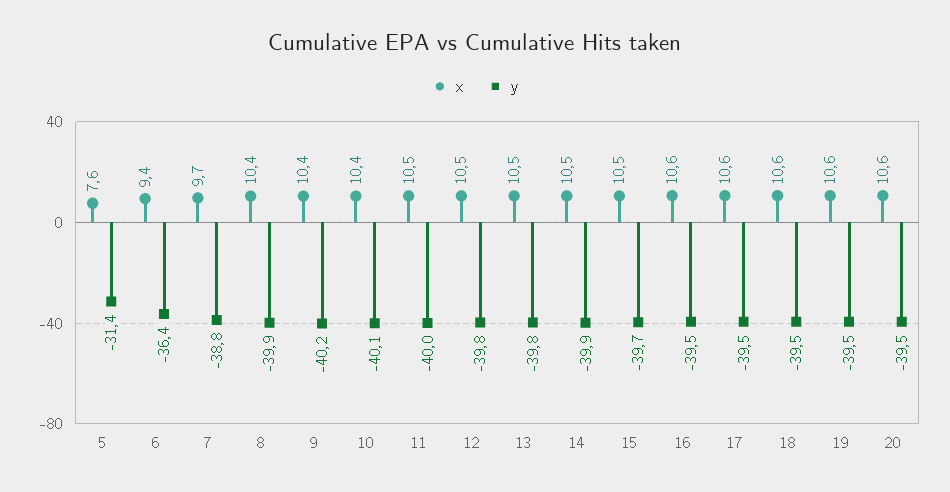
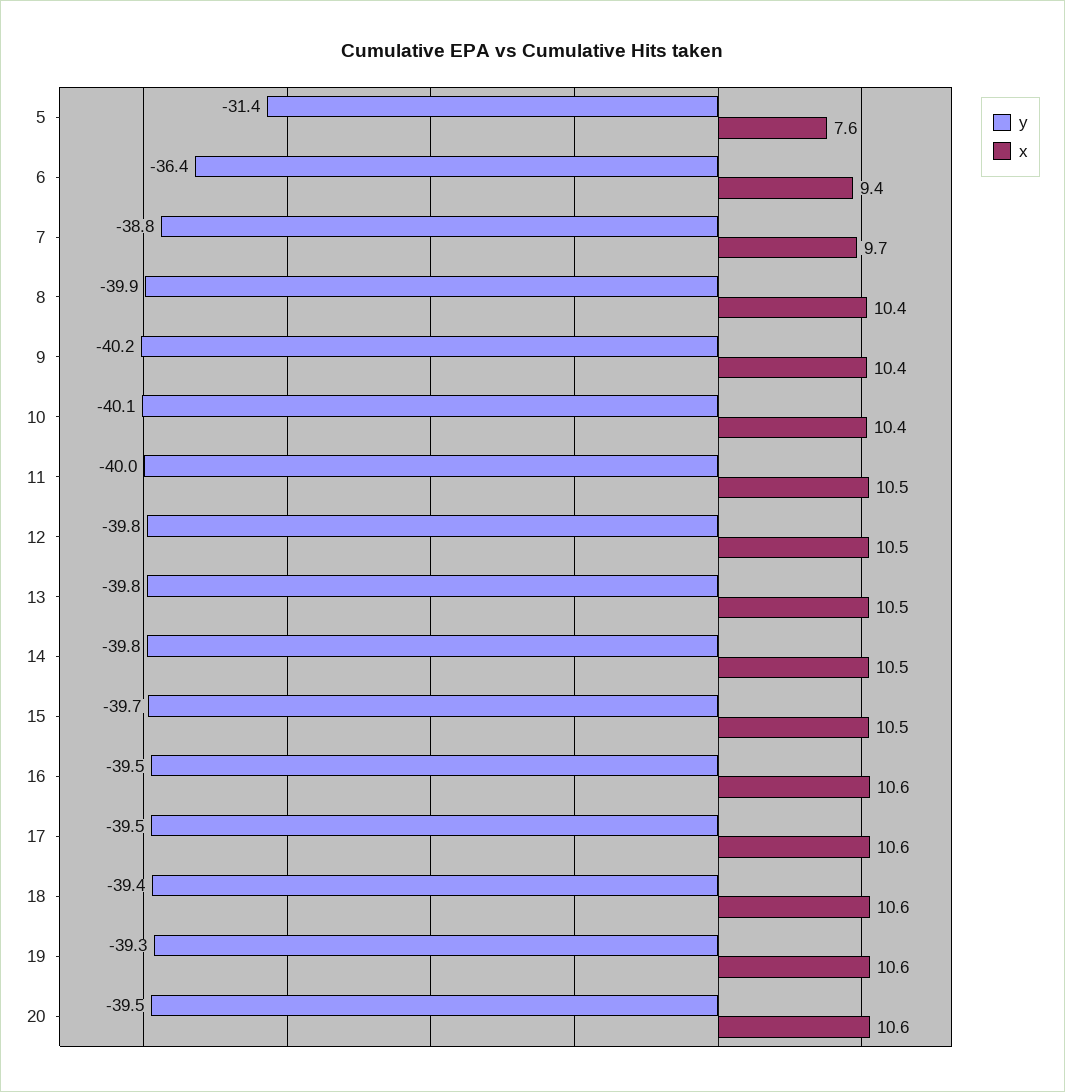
y, 14: -39.9 -> -39.8
y, 18: -39.5 -> -39.4
y, 19: -39.5 -> -39.3

